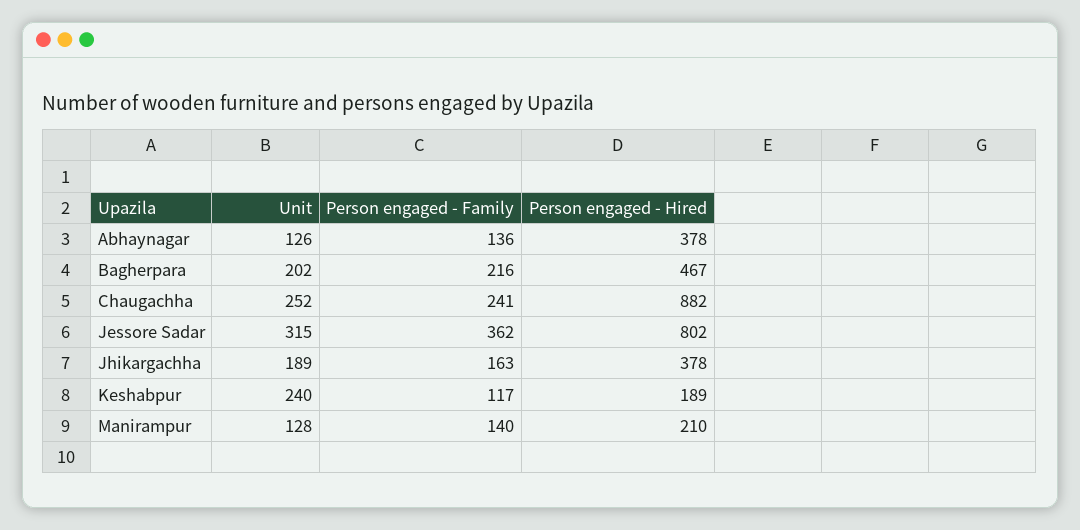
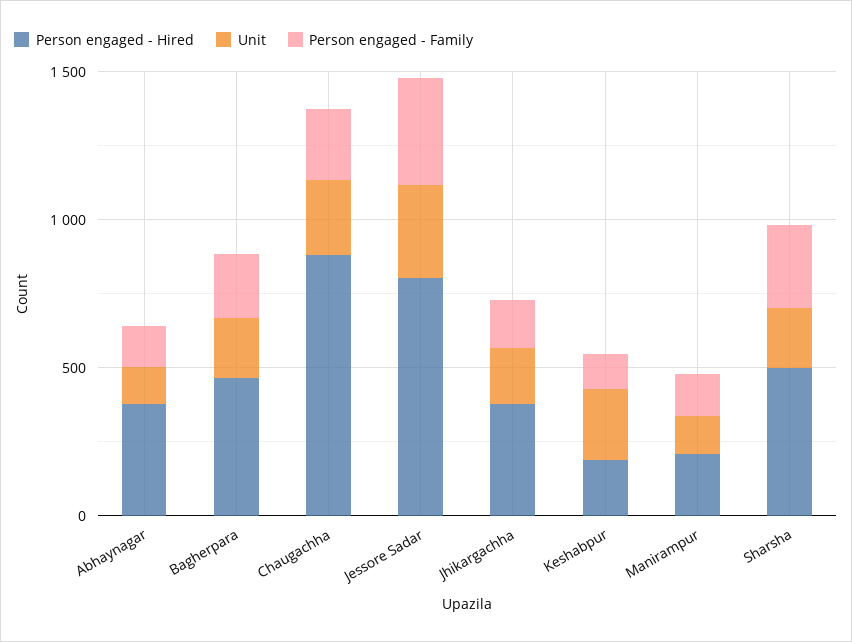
Person engaged - Hired, Sharsha: none -> 500
Unit, Sharsha: none -> 200
Person engaged - Family, Sharsha: none -> 300

